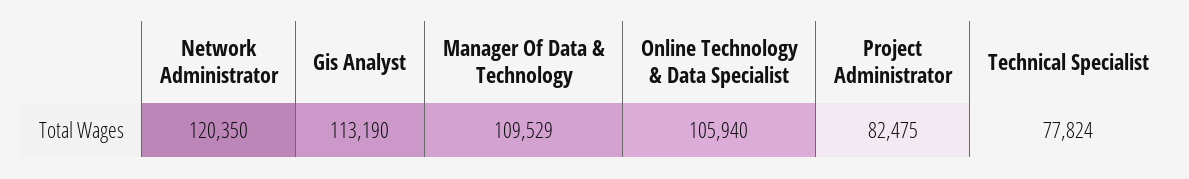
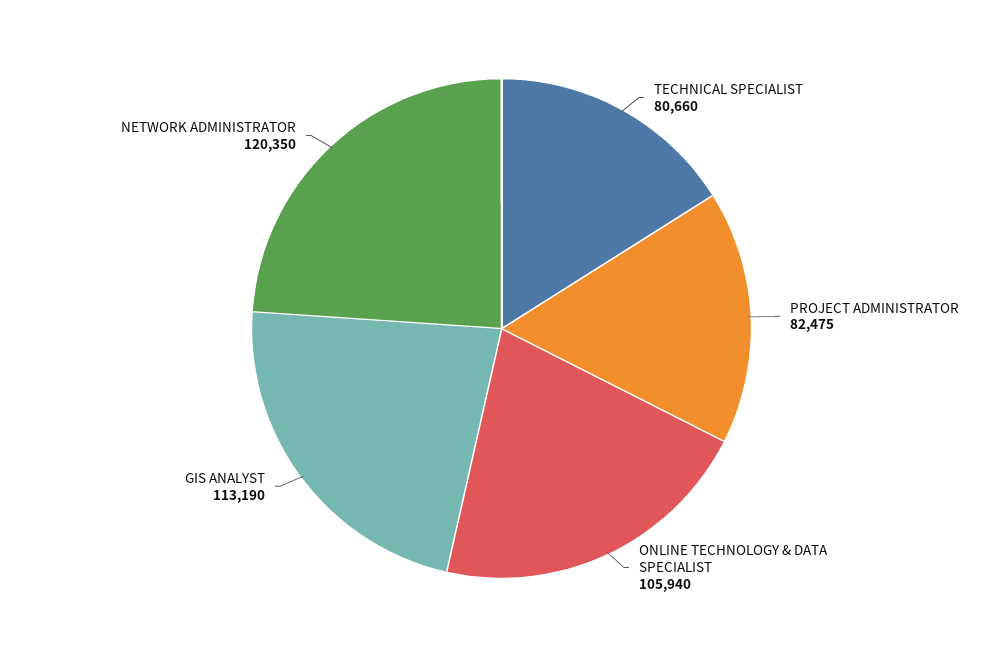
Manager Of Data & Technology: 109529 -> none
Technical Specialist: 77824 -> 80660

